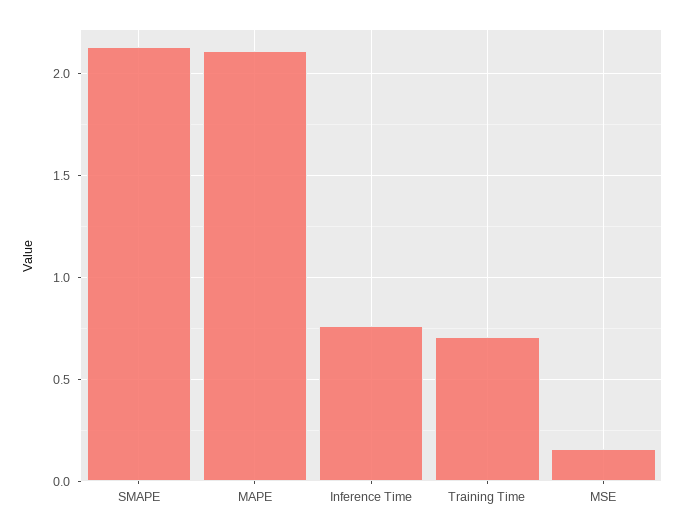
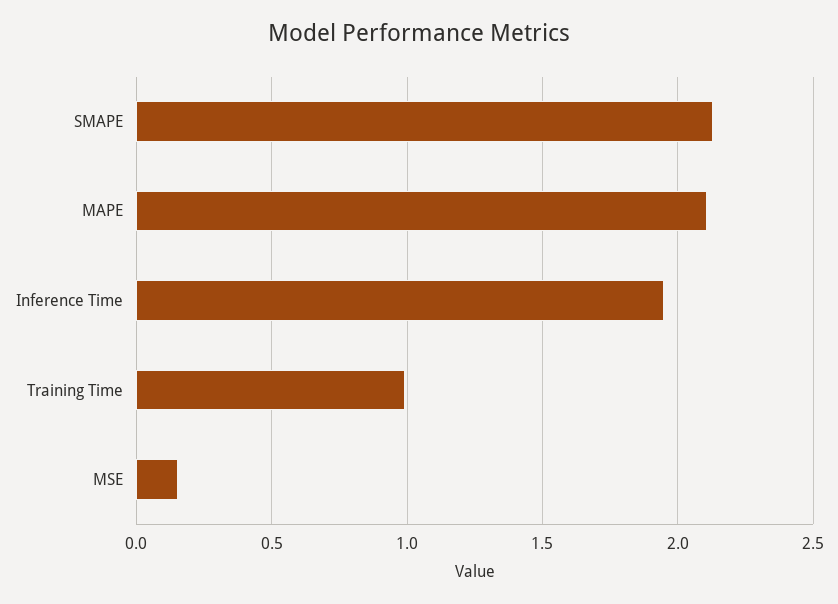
Inference Time: 0.75 -> 1.95
Training Time: 0.7 -> 1

